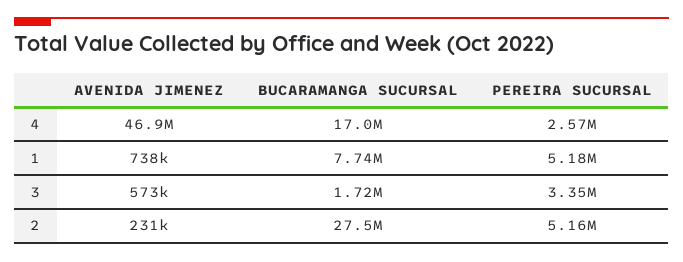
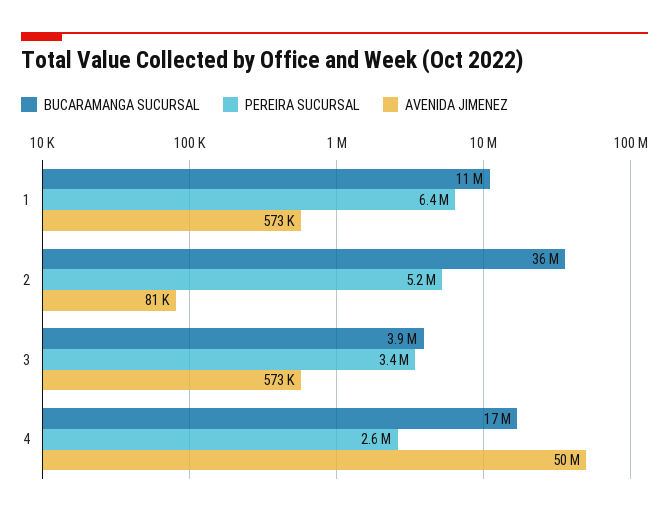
AVENIDA JIMENEZ, 4: 46900000 -> 50000000
AVENIDA JIMENEZ, 1: 738000 -> 573000
BUCARAMANGA SUCURSAL, 1: 7740000 -> 11000000
PEREIRA SUCURSAL, 1: 5180000 -> 6400000
BUCARAMANGA SUCURSAL, 3: 1720000 -> 3900000
AVENIDA JIMENEZ, 2: 231000 -> 81000
BUCARAMANGA SUCURSAL, 2: 27500000 -> 36000000

